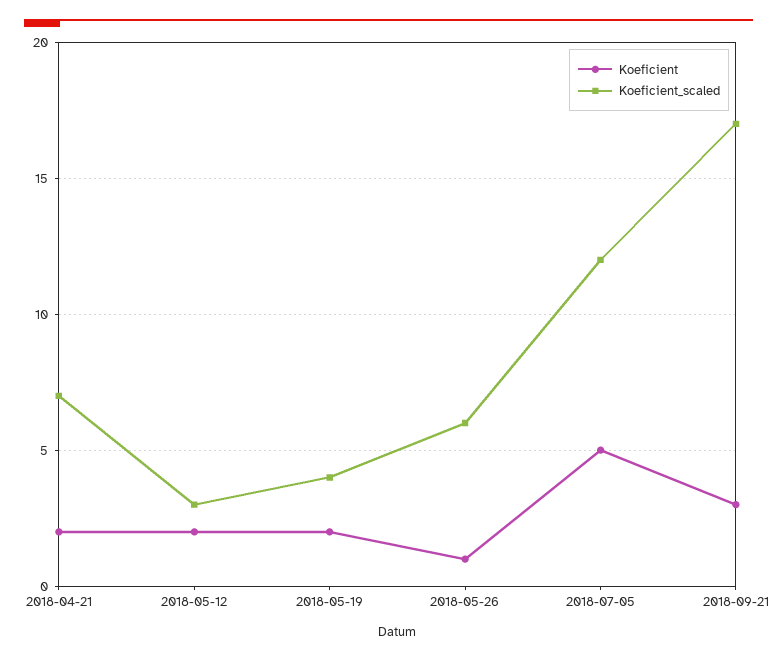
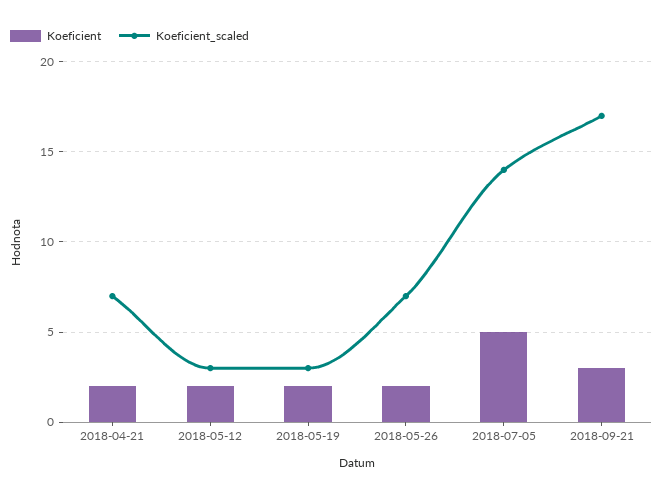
Koeficient_scaled, 2018-05-19: 4 -> 3
Koeficient, 2018-05-26: 1 -> 2
Koeficient_scaled, 2018-05-26: 6 -> 7
Koeficient_scaled, 2018-07-05: 12 -> 14

